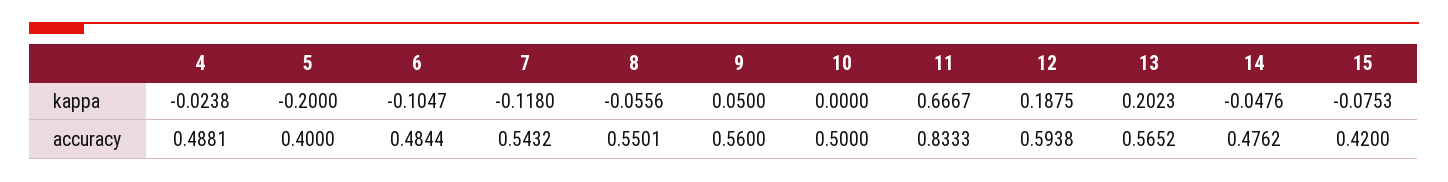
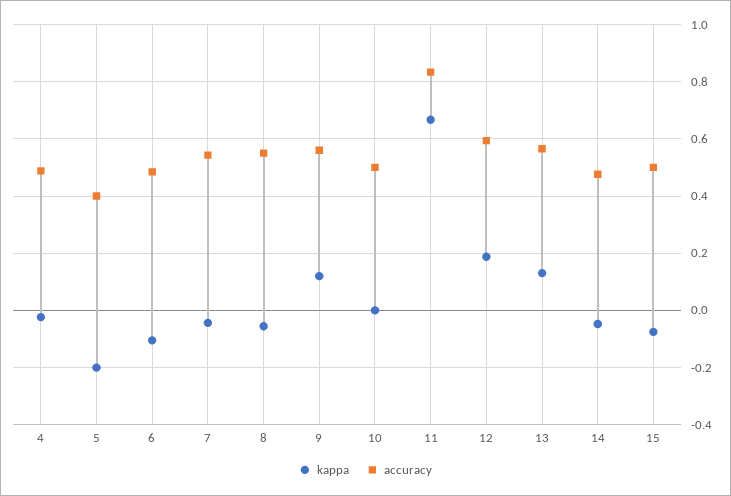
kappa, 7: -0.118 -> -0.05
kappa, 9: 0.05 -> 0.125
kappa, 13: 0.2023 -> 0.125
accuracy, 15: 0.42 -> 0.5

